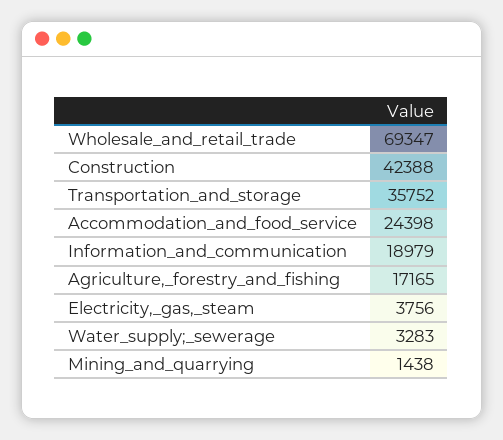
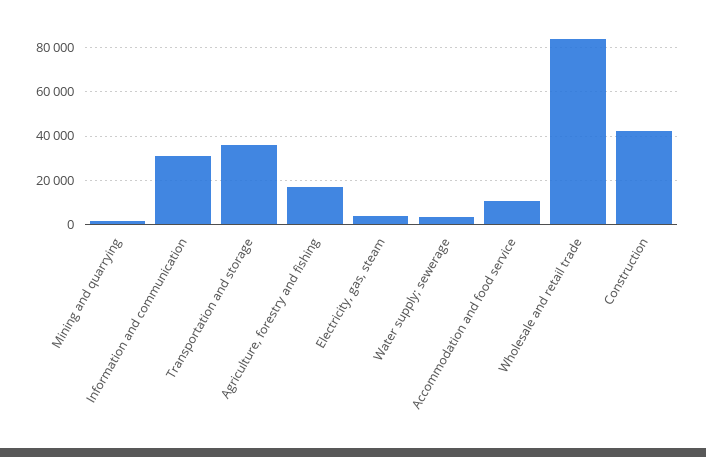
Wholesale_and_retail_trade: 69347 -> 85000
Accommodation_and_food_service: 24398 -> 10000
Information_and_communication: 18979 -> 30000

